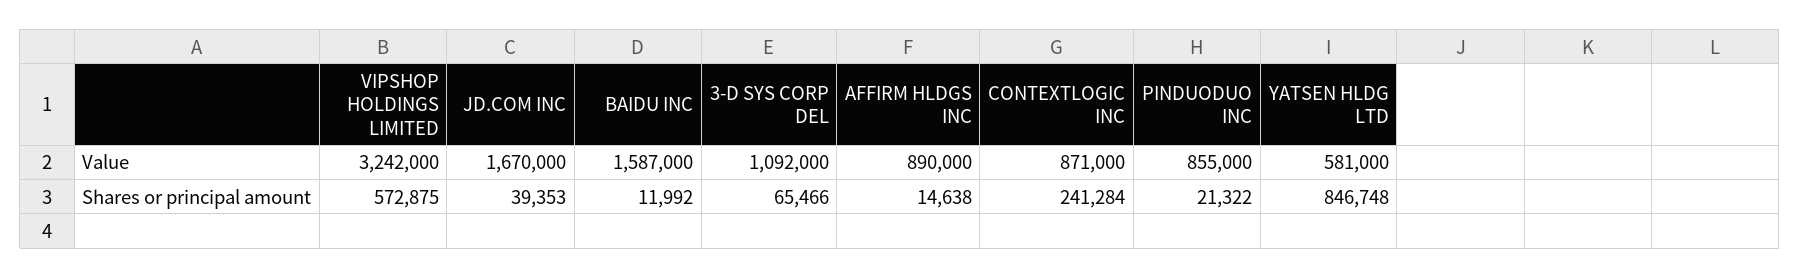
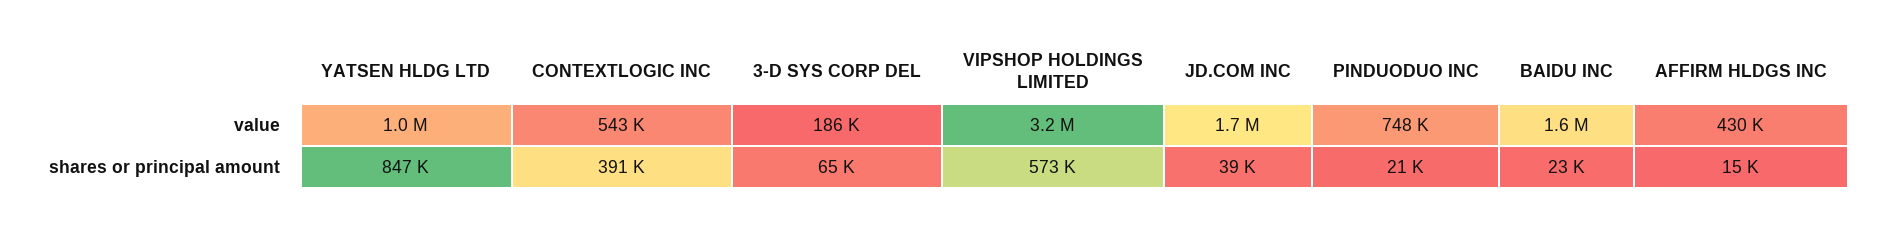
3-D SYS CORP DEL, Value: 1092000 -> 186000
AFFIRM HLDGS INC, Value: 890000 -> 430000
CONTEXTLOGIC INC, Value: 871000 -> 543000
PINDUODUO INC, Value: 855000 -> 748000
YATSEN HLDG LTD, Value: 581000 -> 1000000
BAIDU INC, Shares or principal amount: 11992 -> 23000
CONTEXTLOGIC INC, Shares or principal amount: 241284 -> 391000

